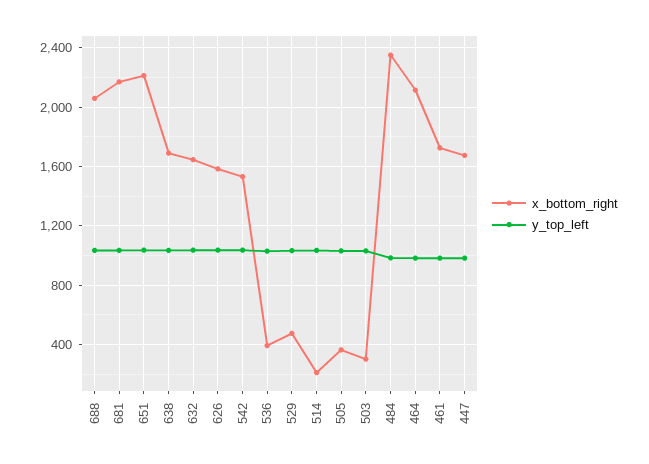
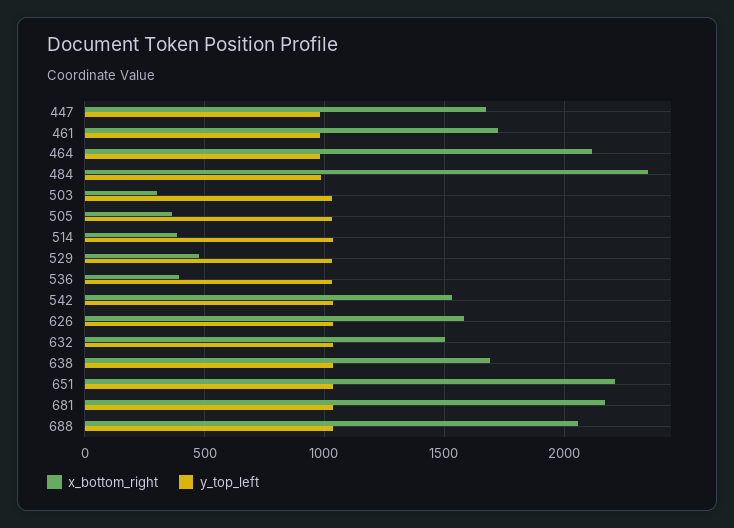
x_bottom_right, 632: 1650 -> 1500
x_bottom_right, 514: 200 -> 400

